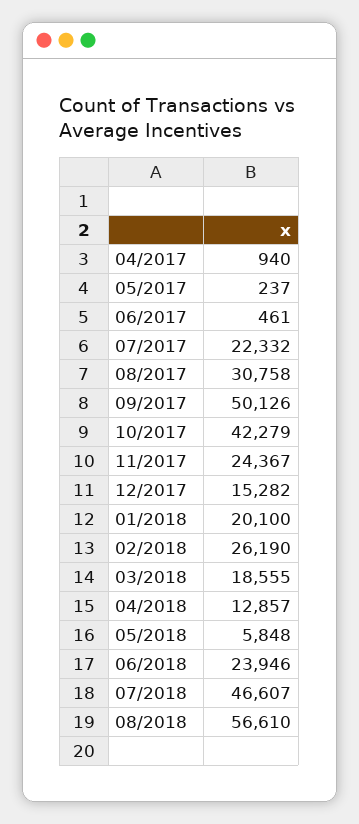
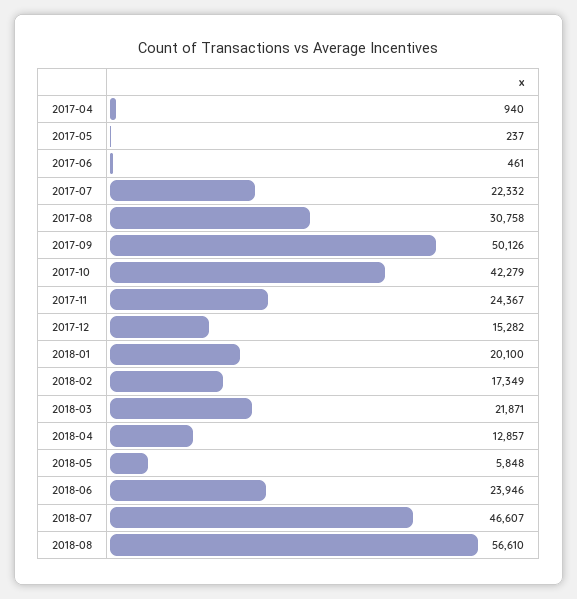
02/2018: 26190 -> 17349
03/2018: 18555 -> 21871

